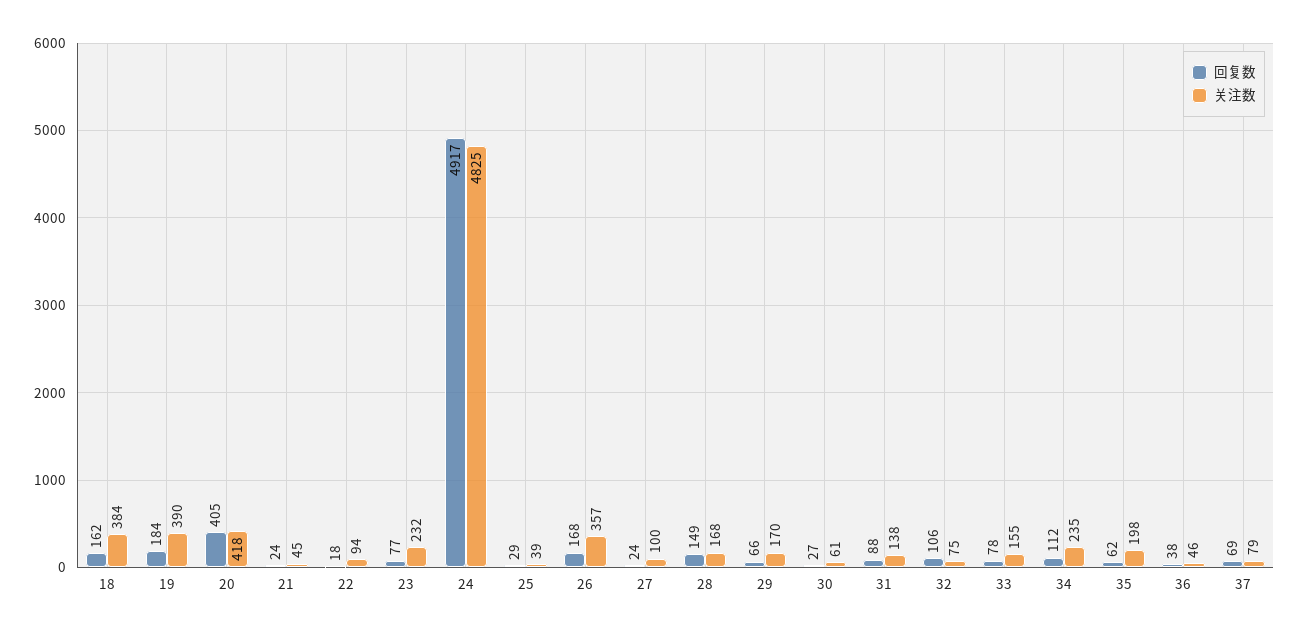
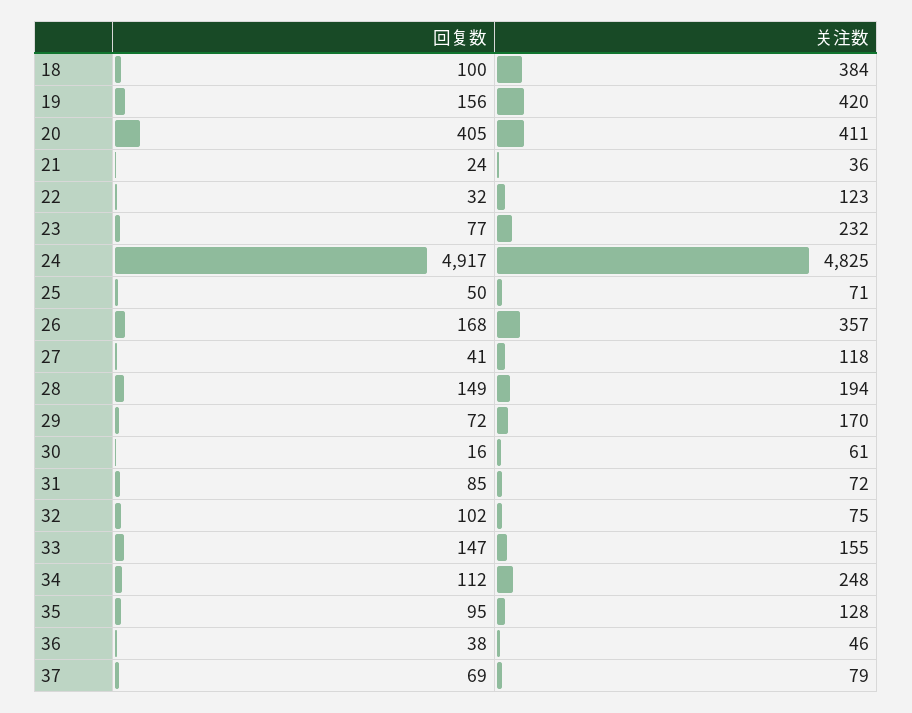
回复数, 18: 162 -> 100
回复数, 19: 184 -> 156
关注数, 19: 390 -> 420
关注数, 20: 418 -> 411
关注数, 21: 45 -> 36
回复数, 22: 18 -> 32
关注数, 22: 94 -> 123
回复数, 25: 29 -> 50
关注数, 25: 39 -> 71
回复数, 27: 24 -> 41
关注数, 27: 100 -> 118
关注数, 28: 168 -> 194
回复数, 29: 66 -> 72
回复数, 30: 27 -> 16
回复数, 31: 88 -> 85
关注数, 31: 138 -> 72
回复数, 32: 106 -> 102
回复数, 33: 78 -> 147
关注数, 34: 235 -> 248
回复数, 35: 62 -> 95
关注数, 35: 198 -> 128

